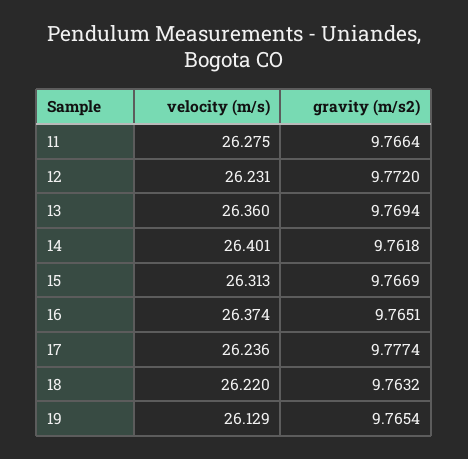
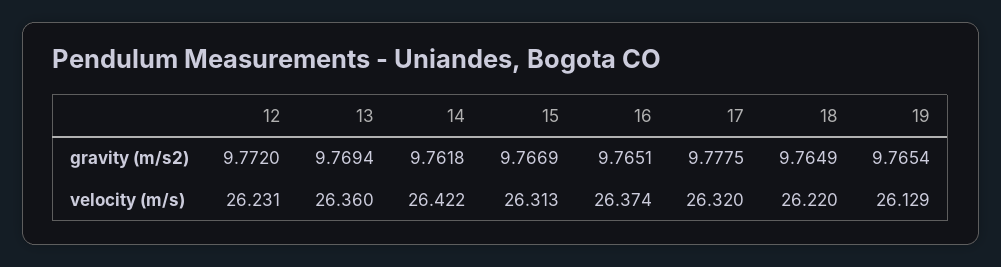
velocity (m/s), 11: 26.275 -> none
gravity (m/s2), 11: 9.7664 -> none
velocity (m/s), 14: 26.401 -> 26.422
velocity (m/s), 17: 26.236 -> 26.32
gravity (m/s2), 17: 9.7774 -> 9.7775
gravity (m/s2), 18: 9.7632 -> 9.7649

